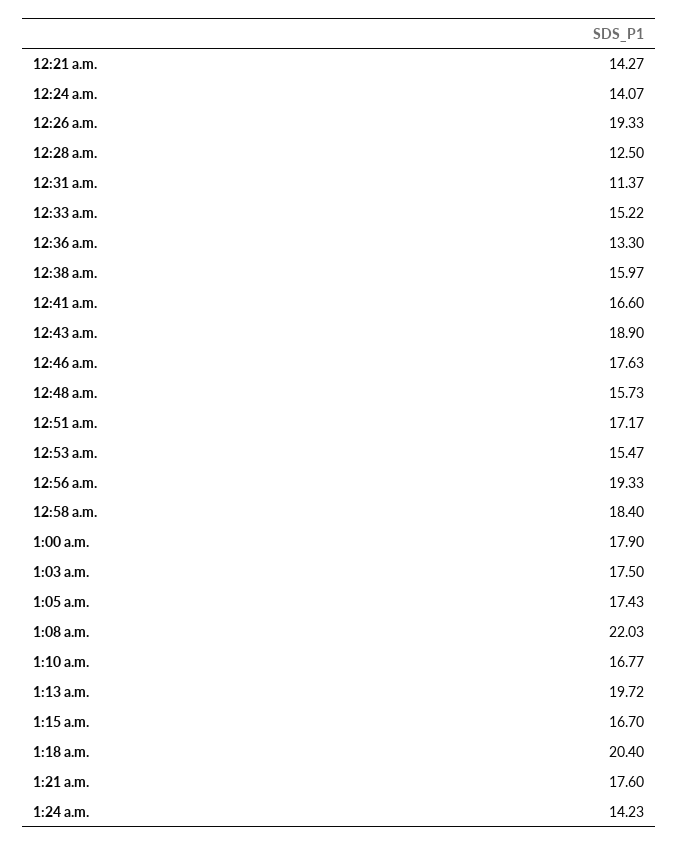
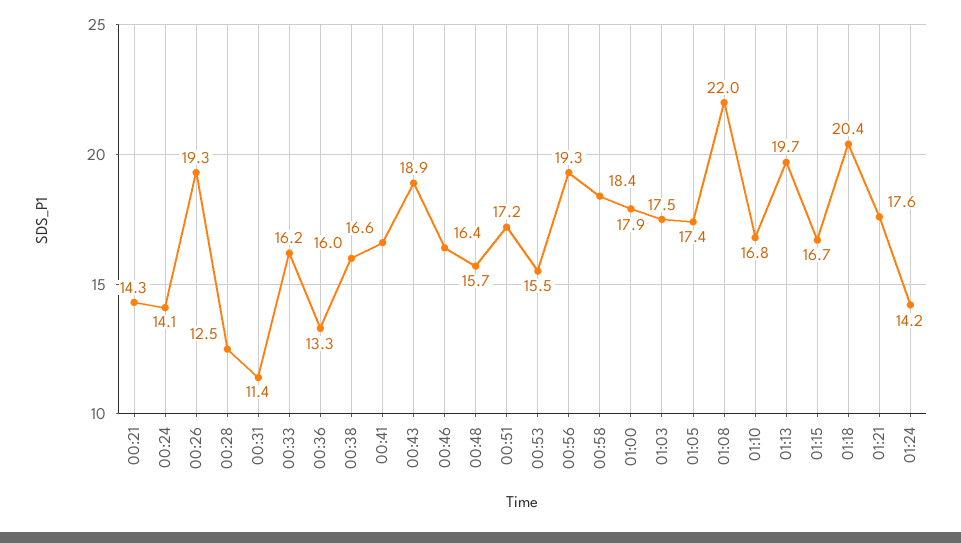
12:33 a.m.: 15.22 -> 16.2
12:46 a.m.: 17.63 -> 16.4

